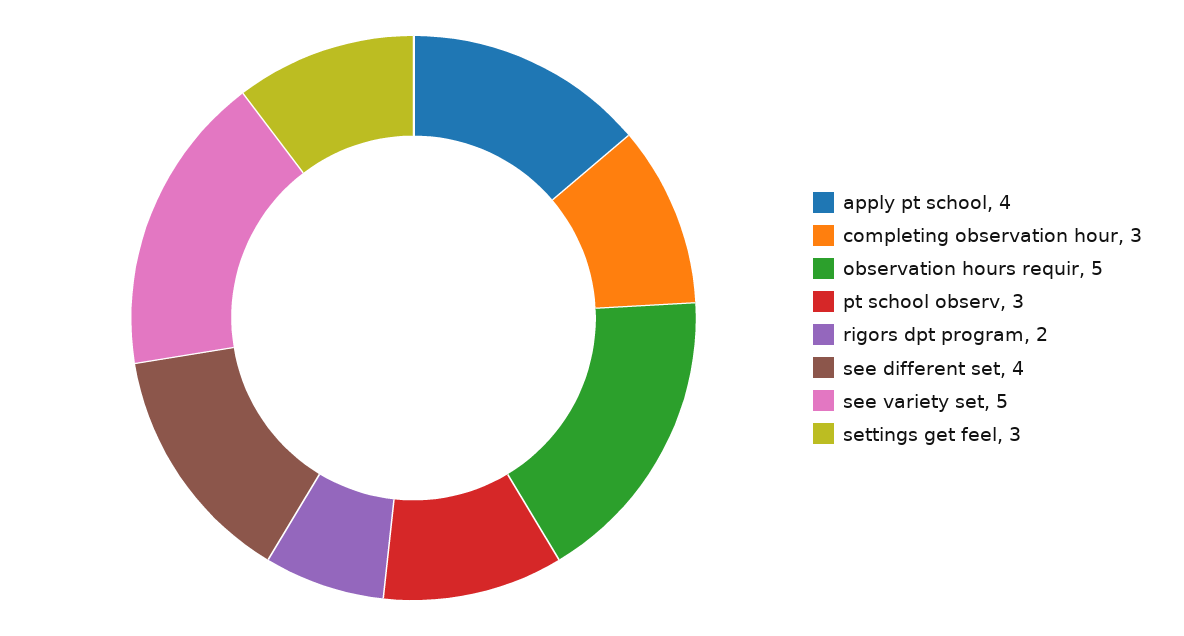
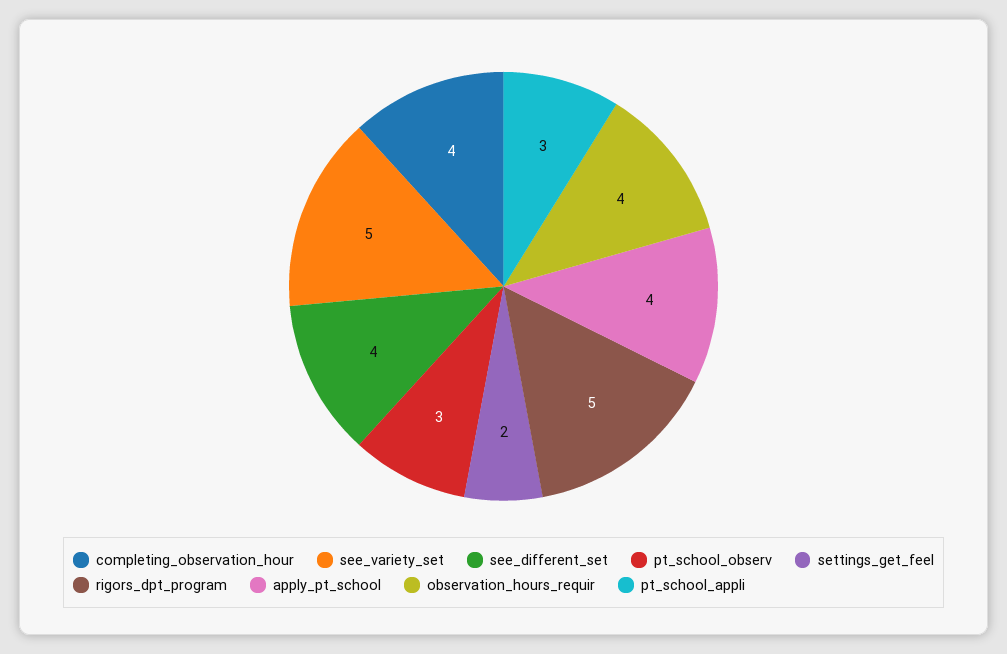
completing observation hour: 3 -> 4
observation hours requir: 5 -> 4
rigors dpt program: 2 -> 5
settings get feel: 3 -> 2
pt_school_appli: none -> 3

